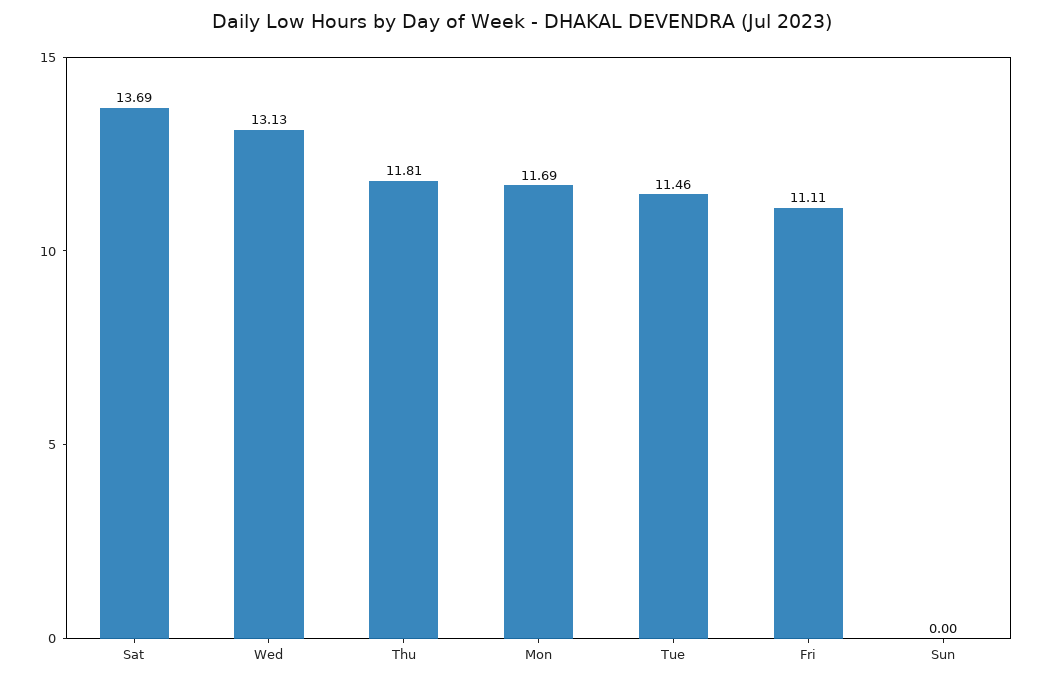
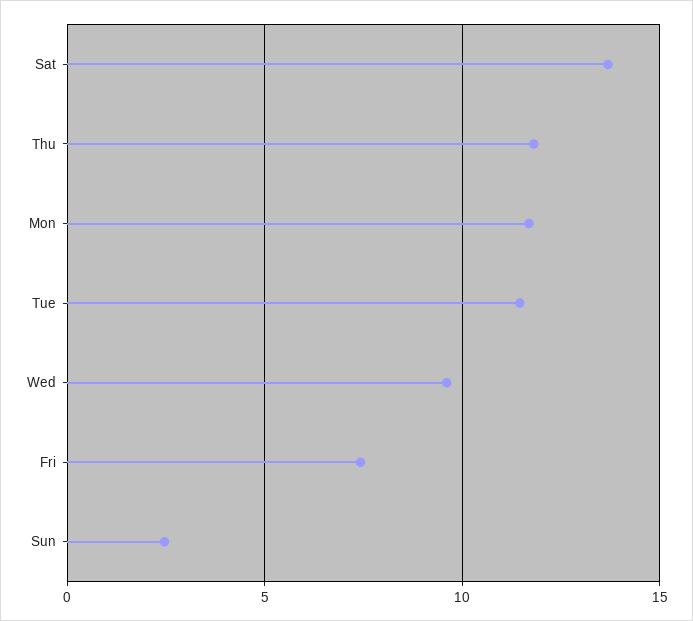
Wed: 13.13 -> 9.5
Fri: 11.11 -> 7.5
Sun: 0 -> 2.5

